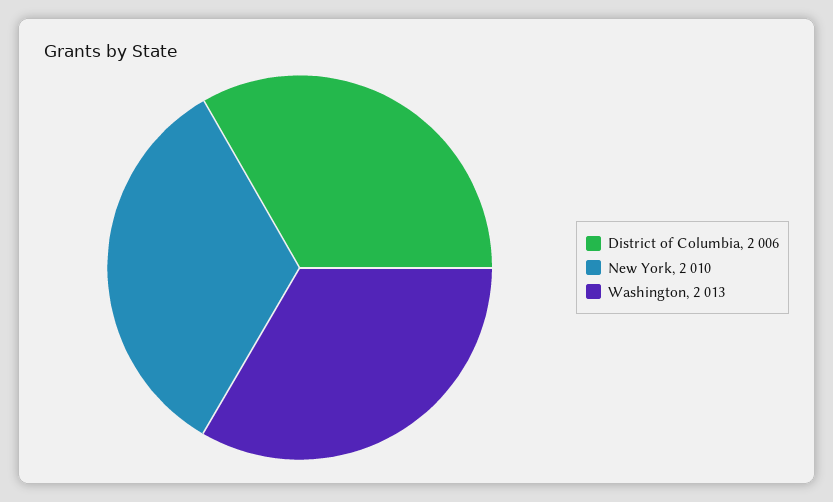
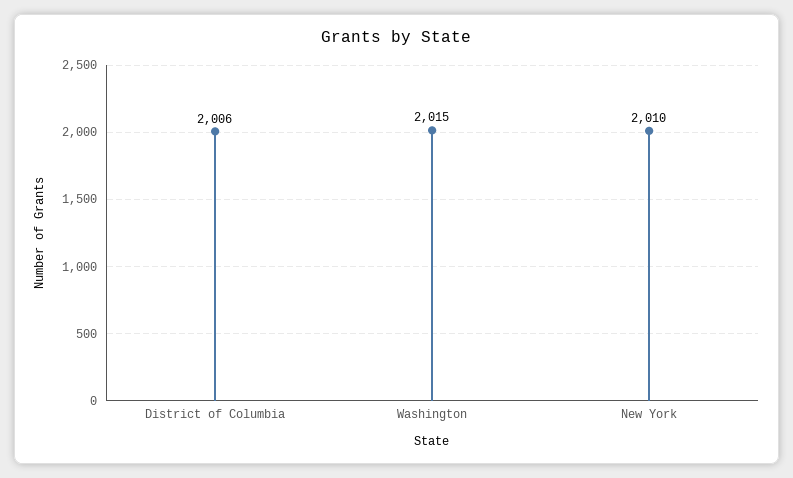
Washington: 2013 -> 2015

